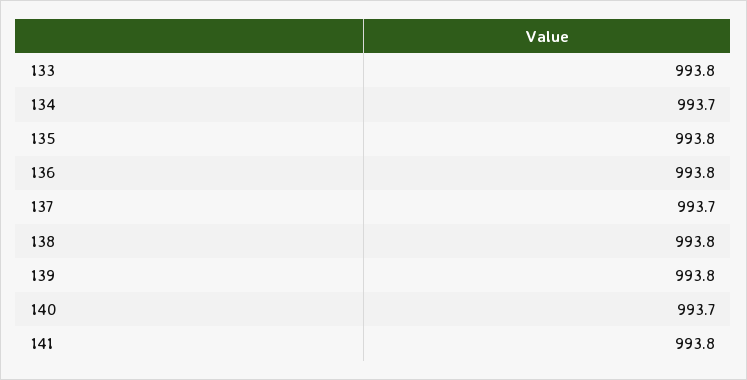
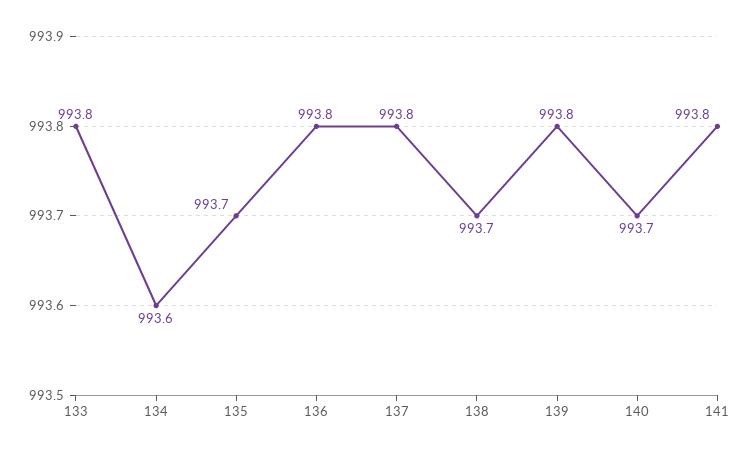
134: 993.7 -> 993.6
135: 993.8 -> 993.7
137: 993.7 -> 993.8
138: 993.8 -> 993.7

